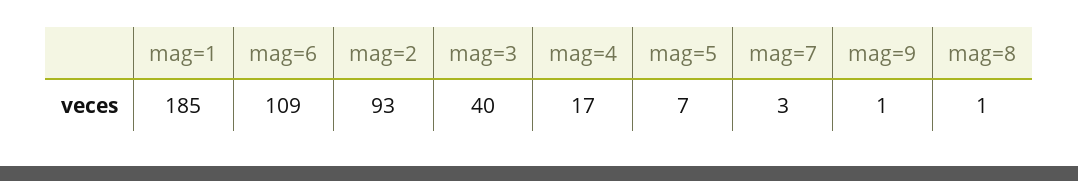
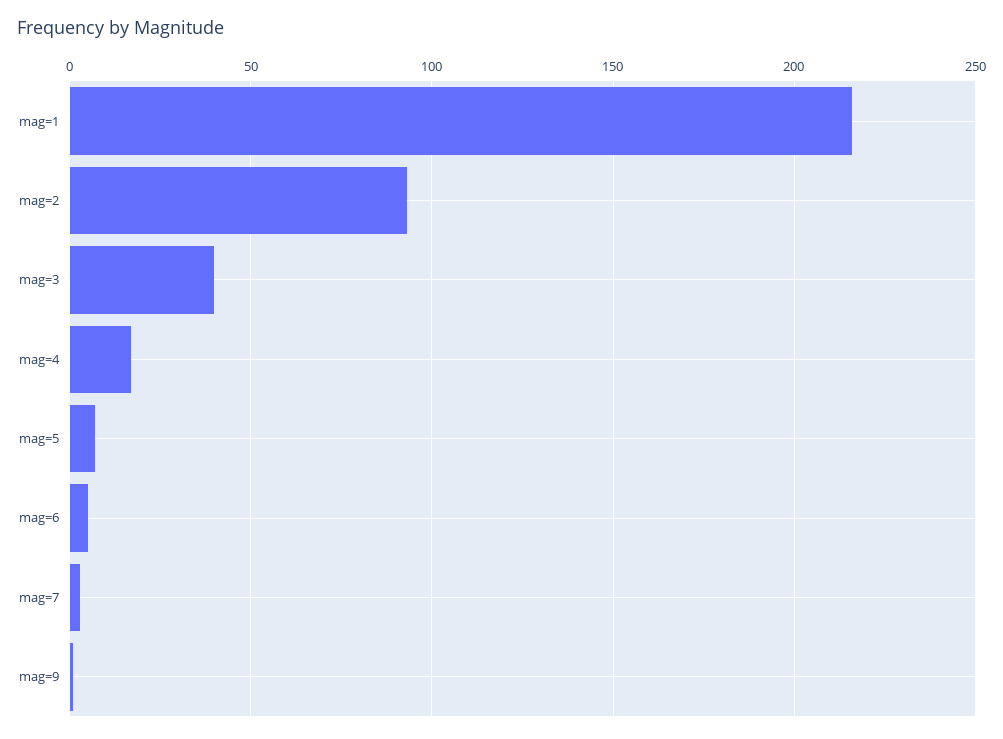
mag=1: 185 -> 215
mag=6: 109 -> 5
mag=8: 1 -> none

